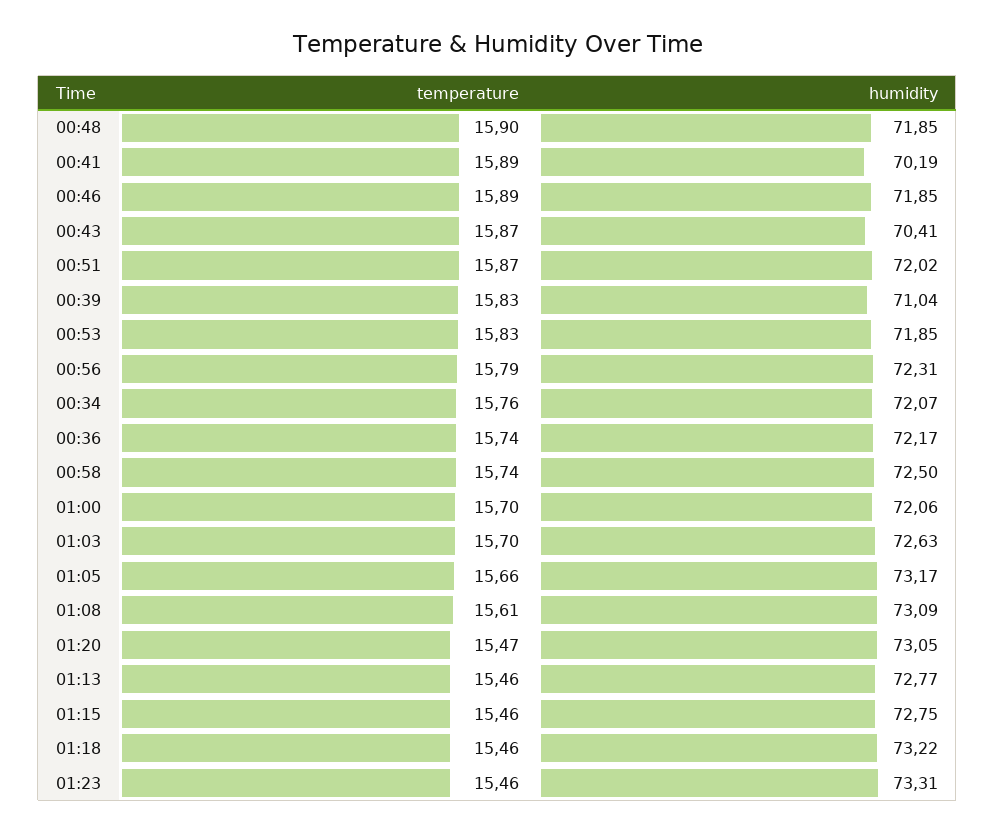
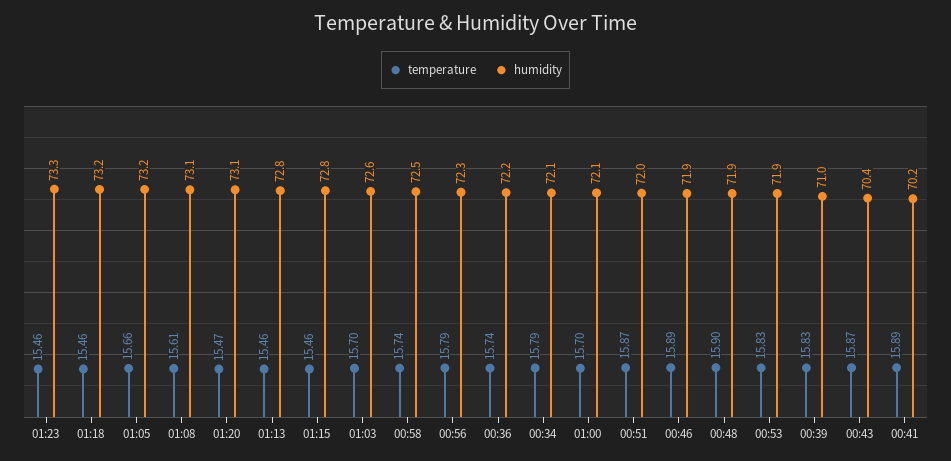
temperature, 00:34: 15.76 -> 15.79

